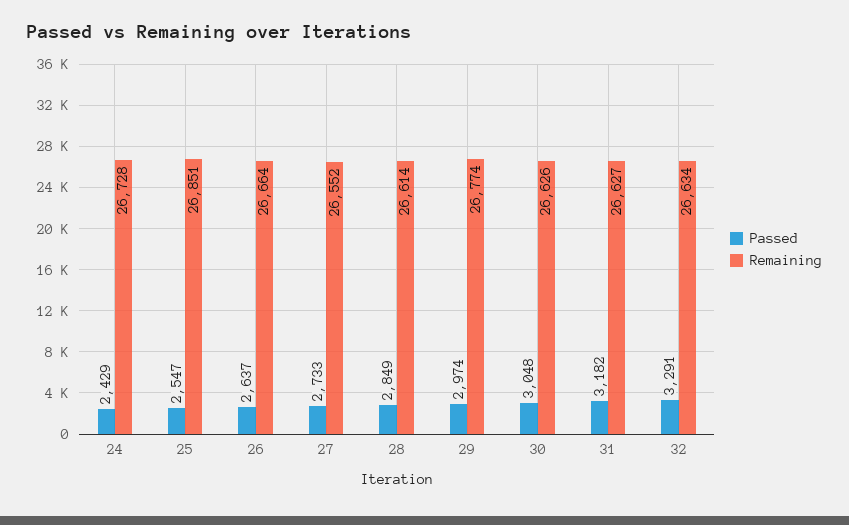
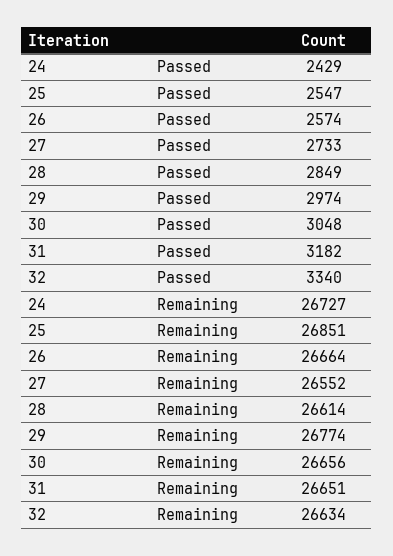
Remaining, 24: 26728 -> 26727
Passed, 26: 2637 -> 2574
Remaining, 30: 26626 -> 26656
Remaining, 31: 26627 -> 26651
Passed, 32: 3291 -> 3340

